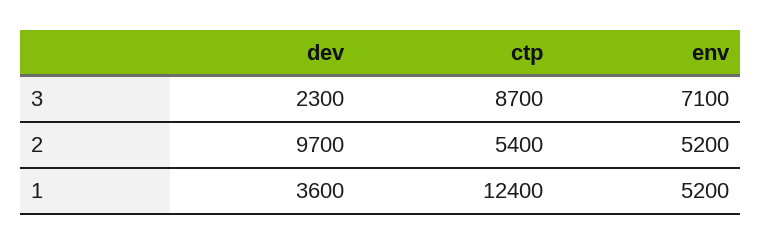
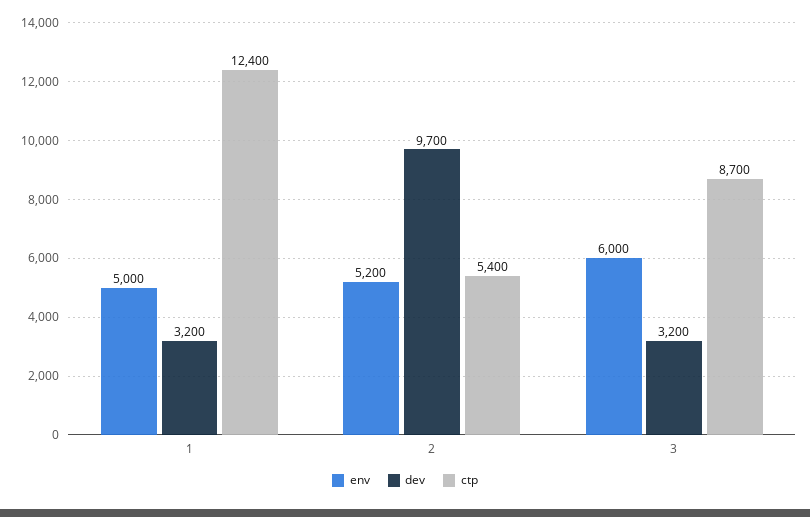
dev, 3: 2300 -> 3200
env, 3: 7100 -> 6000
dev, 1: 3600 -> 3200
env, 1: 5200 -> 5000

